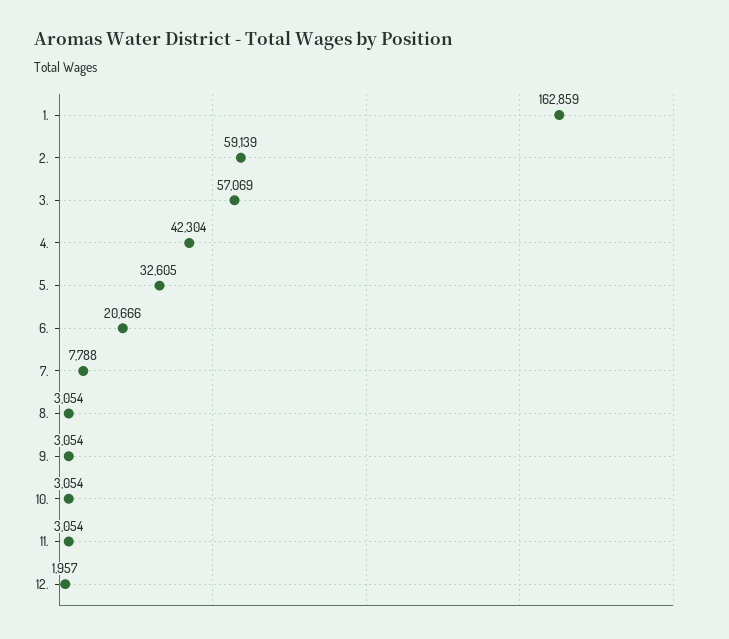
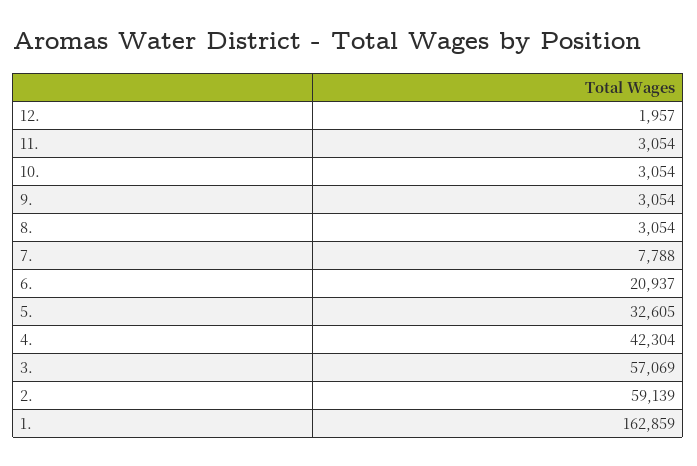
6.: 20666 -> 20937

